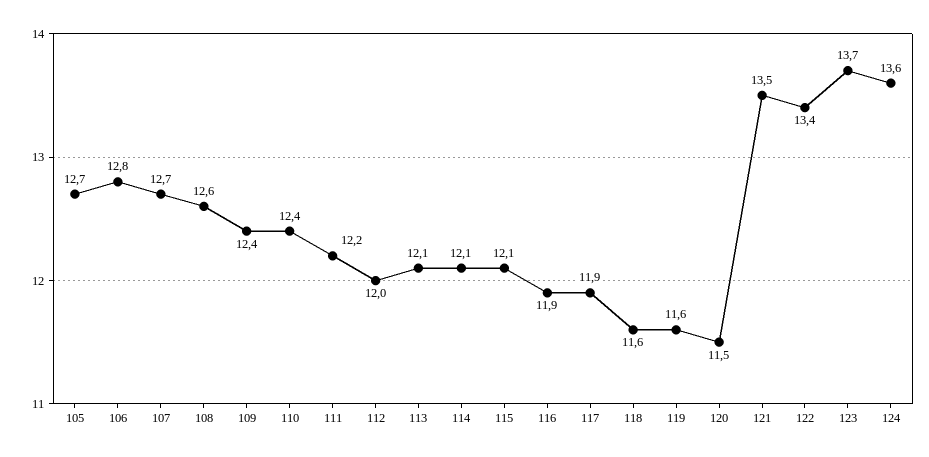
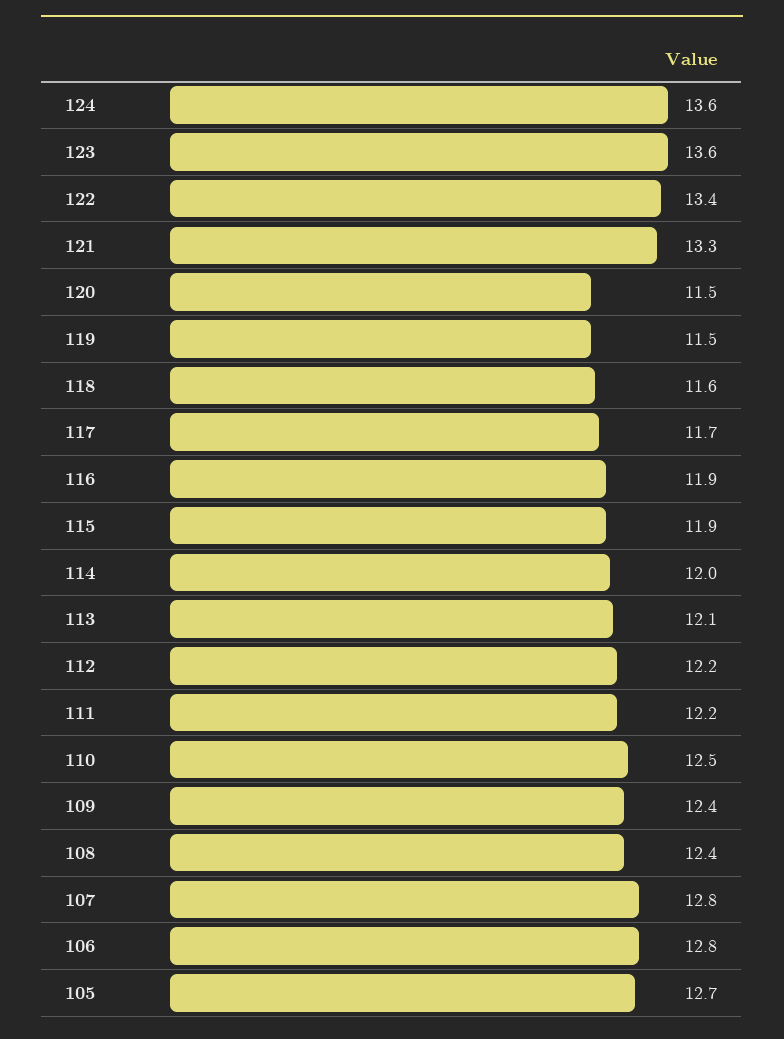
107: 12.7 -> 12.8
108: 12.6 -> 12.4
110: 12.4 -> 12.5
112: 12 -> 12.2
114: 12.1 -> 12
115: 12.1 -> 11.9
117: 11.9 -> 11.7
119: 11.6 -> 11.5
121: 13.5 -> 13.3
123: 13.7 -> 13.6

